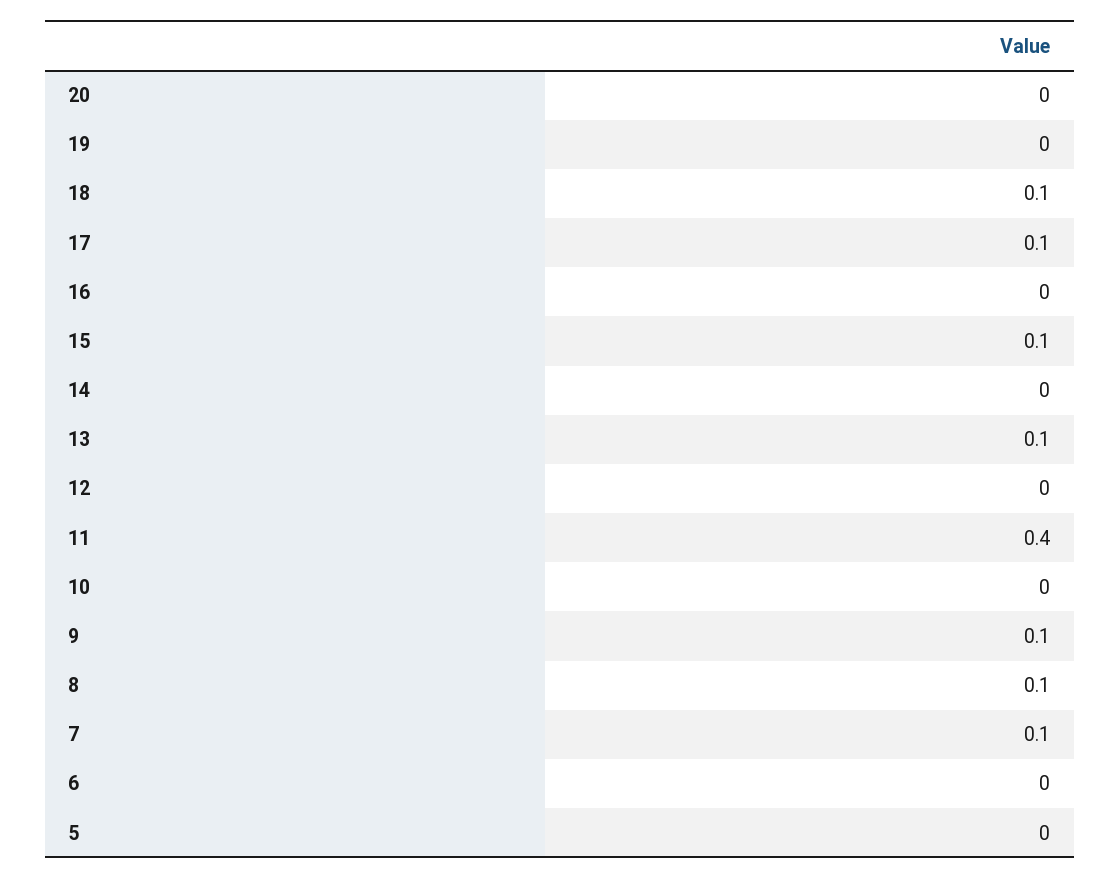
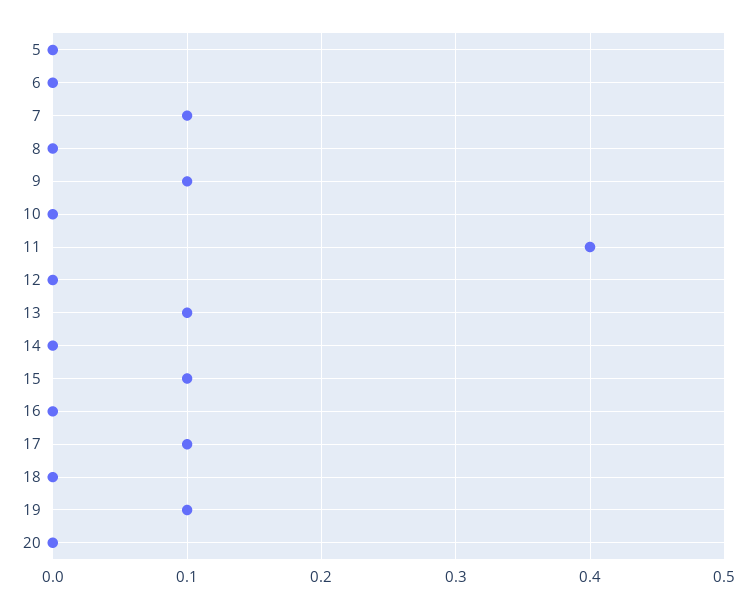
19: 0 -> 0.1
18: 0.1 -> 0
8: 0.1 -> 0

